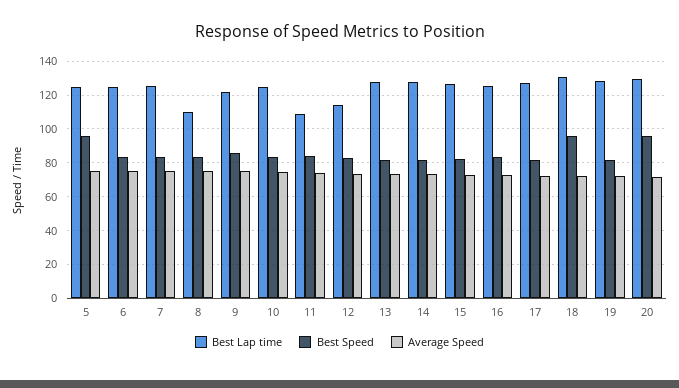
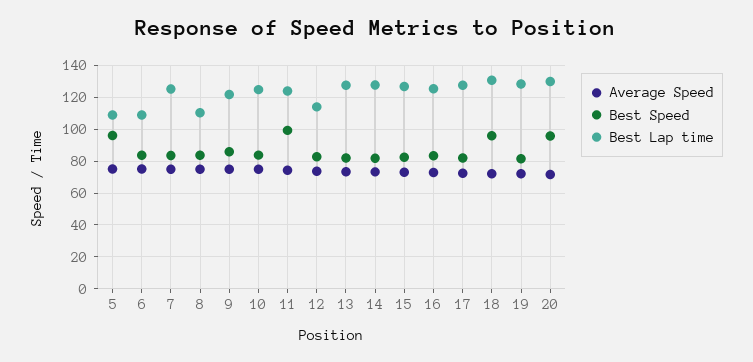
Best Lap time, 5: 125 -> 110
Best Lap time, 6: 125 -> 110
Best Lap time, 11: 110 -> 125
Best Speed, 11: 85 -> 100

